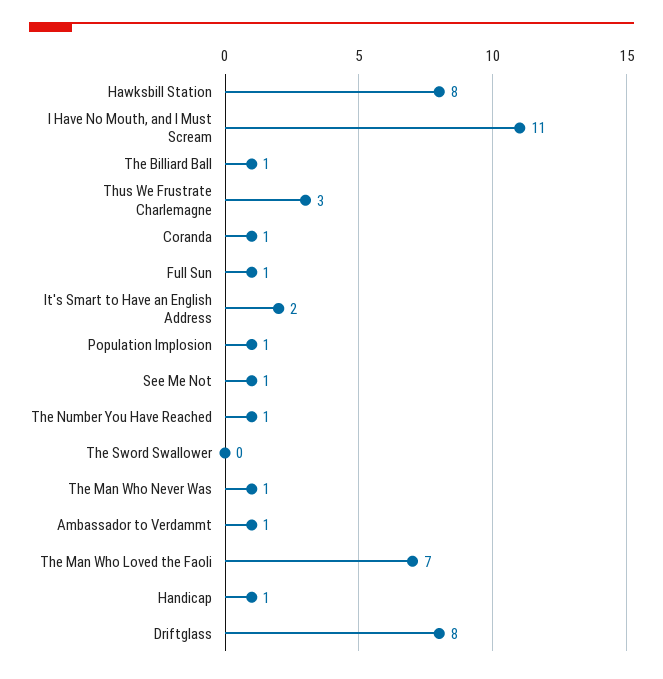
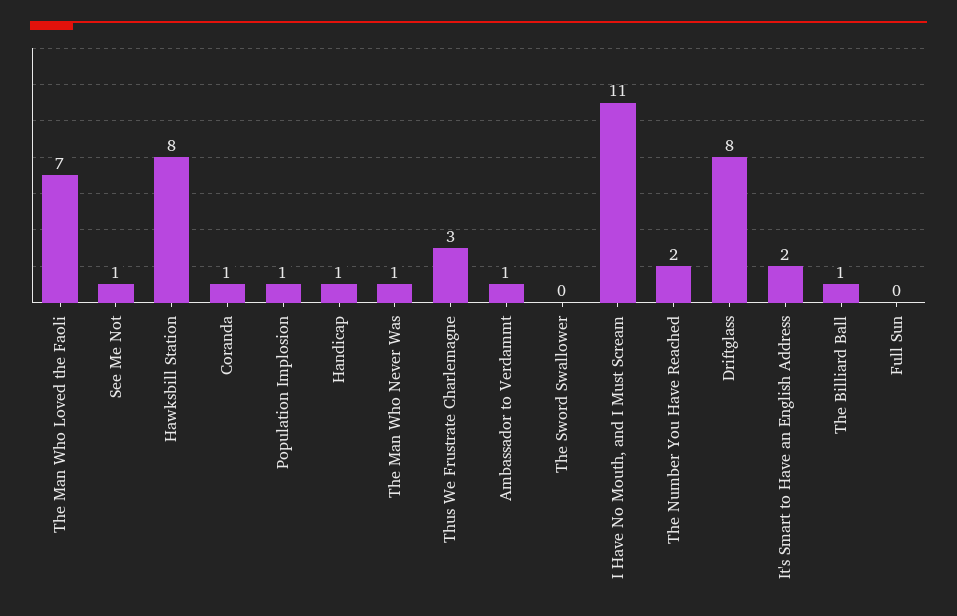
Full Sun: 1 -> 0
The Number You Have Reached: 1 -> 2

